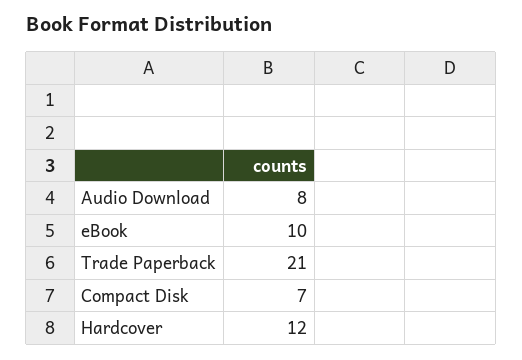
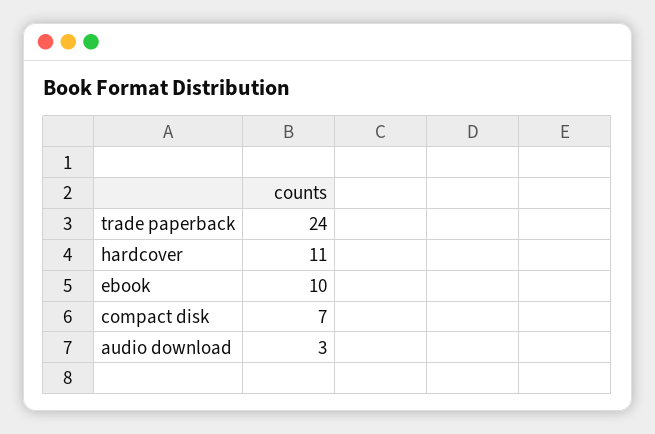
Audio Download: 8 -> 3
Trade Paperback: 21 -> 24
Hardcover: 12 -> 11

